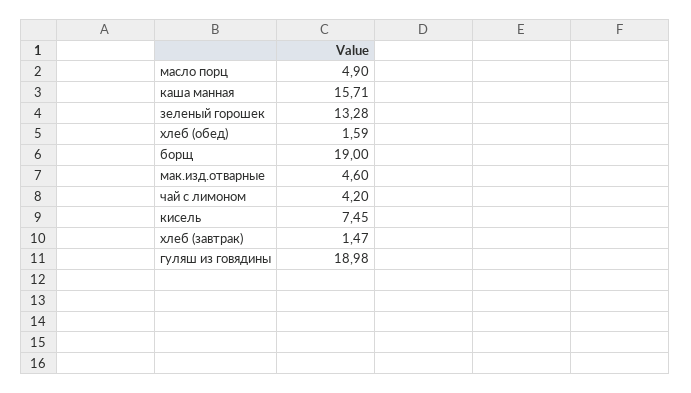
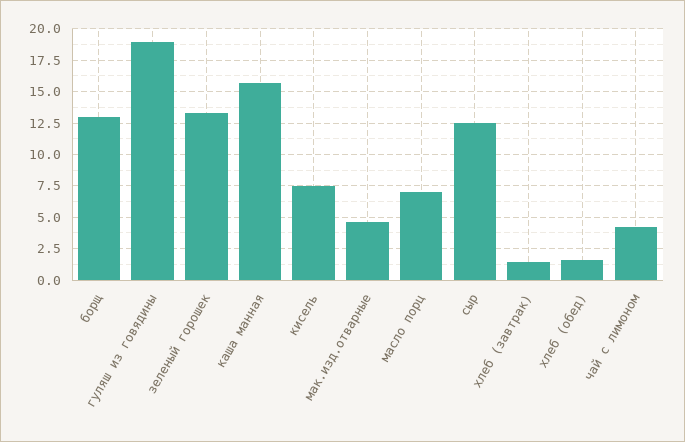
масло порц: 4.9 -> 7
борщ: 19 -> 13
сыр: none -> 12.5

